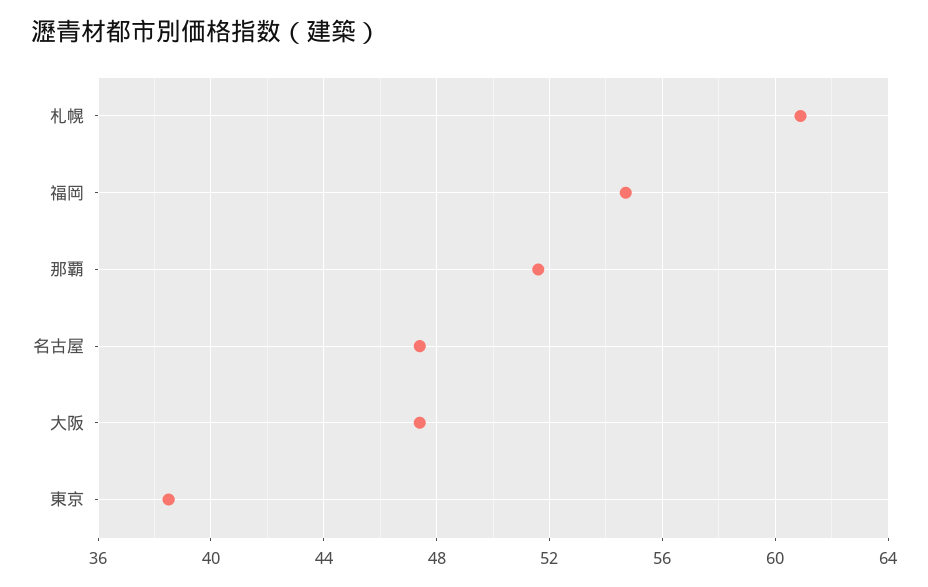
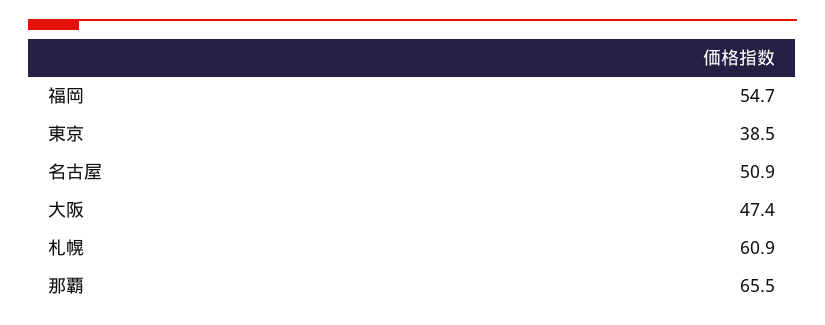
那覇: 51.5 -> 65.5
名古屋: 47.5 -> 50.9

